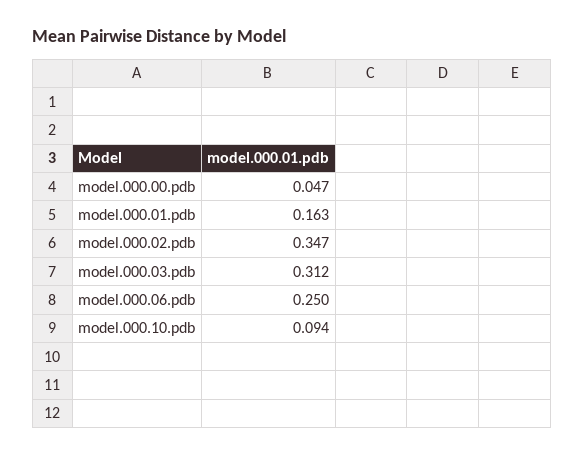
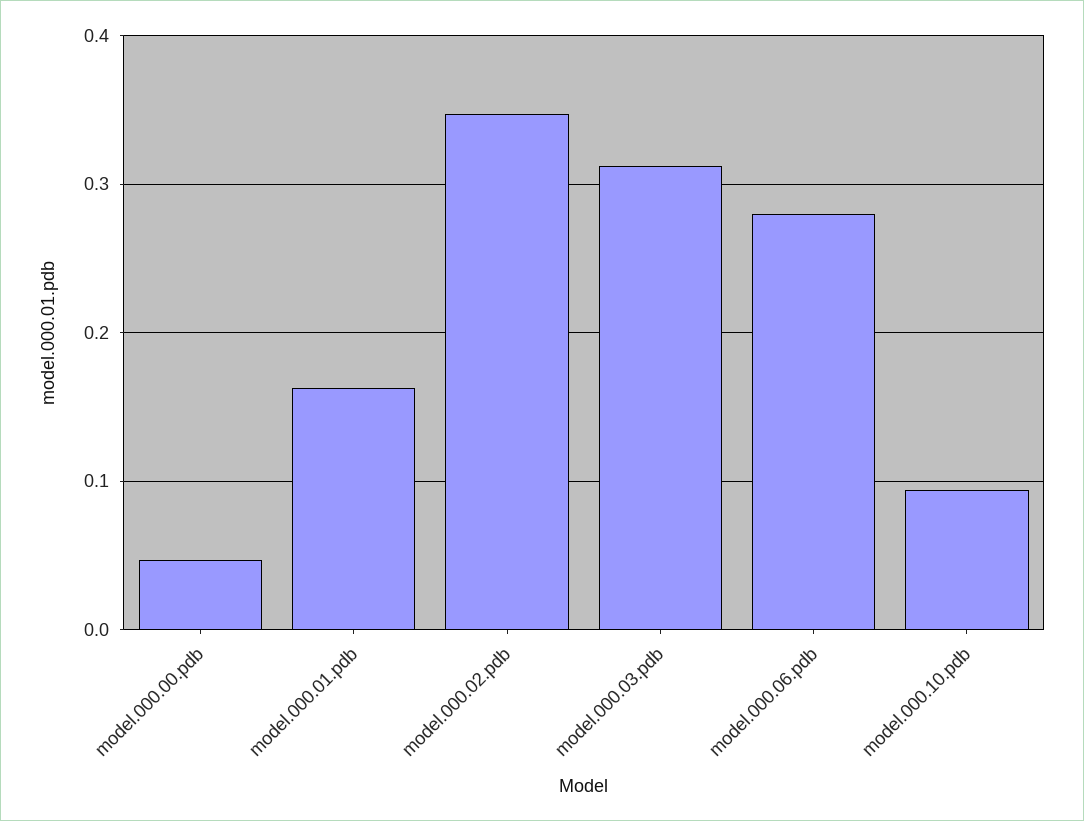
model.000.06.pdb: 0.25 -> 0.28

